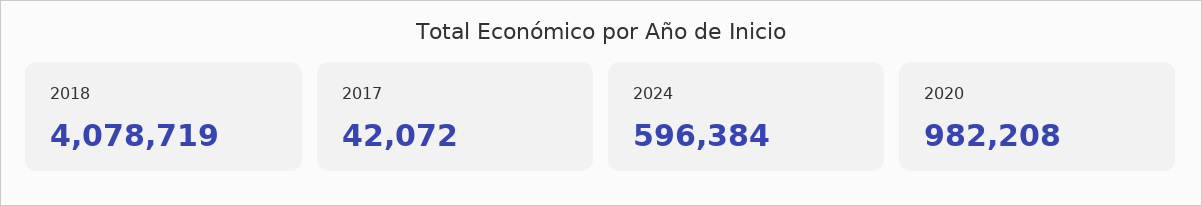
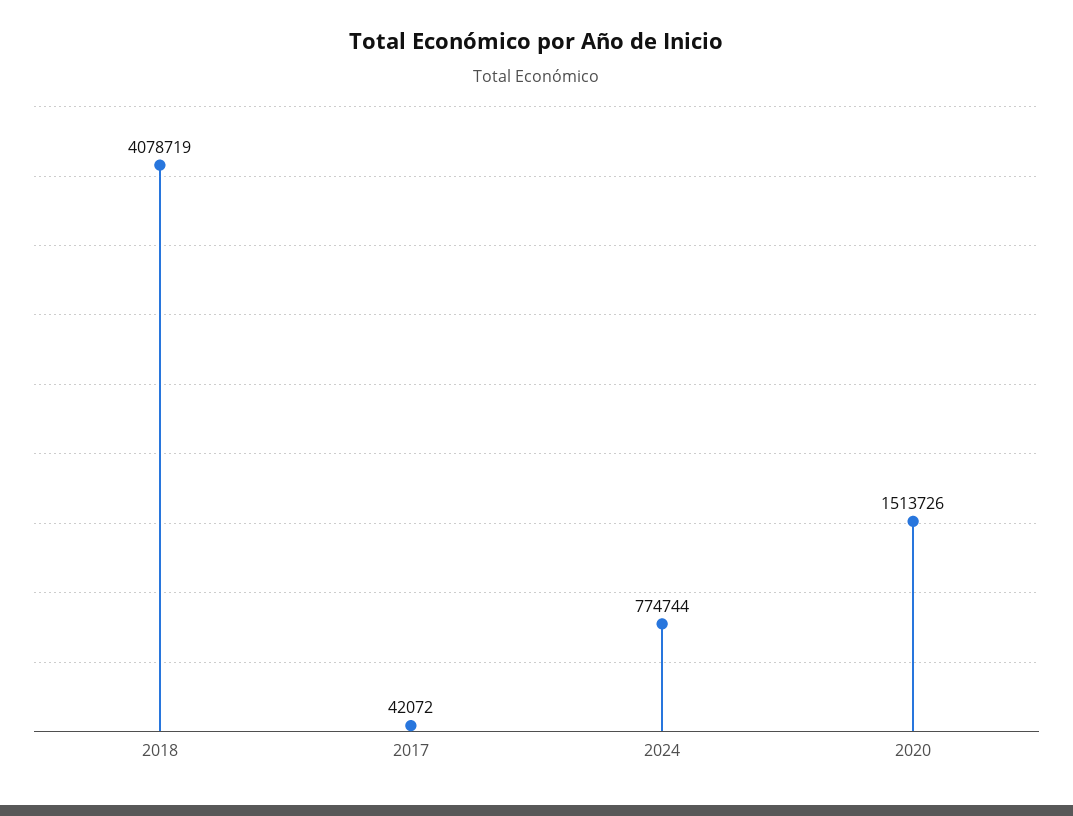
2024: 596384 -> 774744
2020: 982208 -> 1513726

